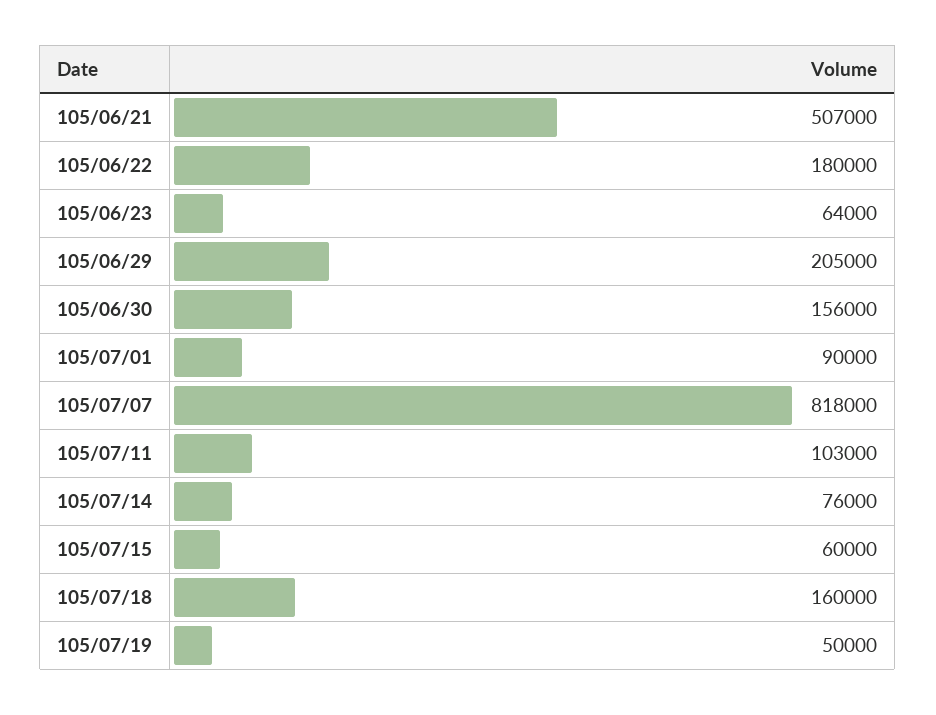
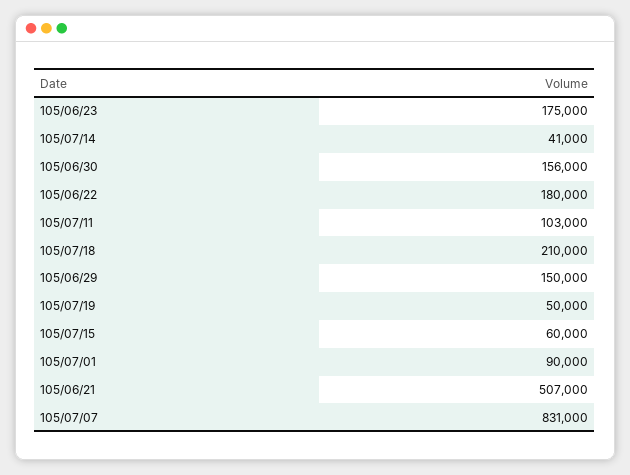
105/06/23: 64000 -> 175000
105/06/29: 205000 -> 150000
105/07/07: 818000 -> 831000
105/07/14: 76000 -> 41000
105/07/18: 160000 -> 210000

